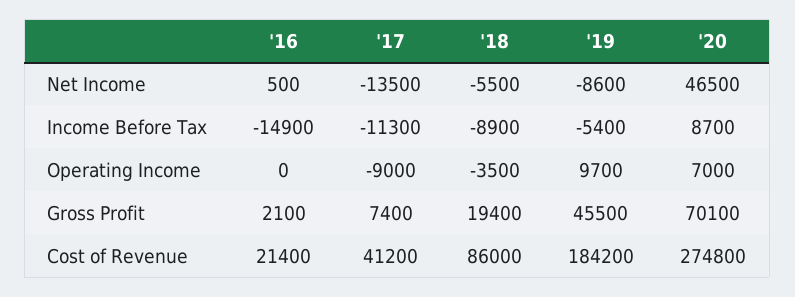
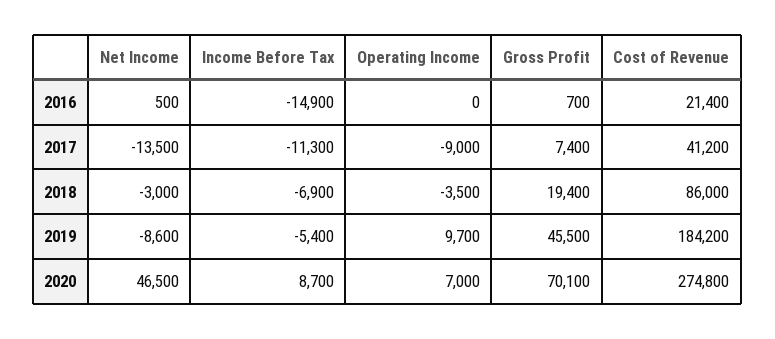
'18, Net Income: -5500 -> -3000
'18, Income Before Tax: -8900 -> -6900
'16, Gross Profit: 2100 -> 700

